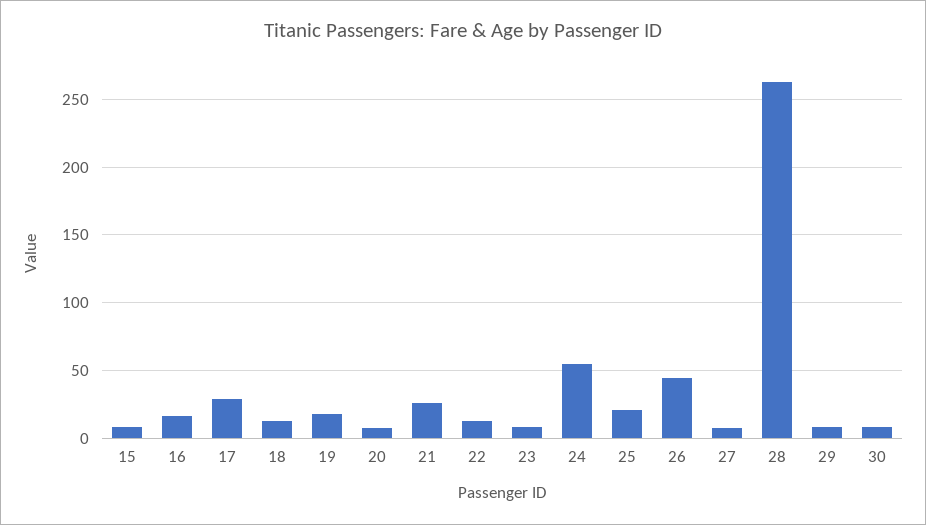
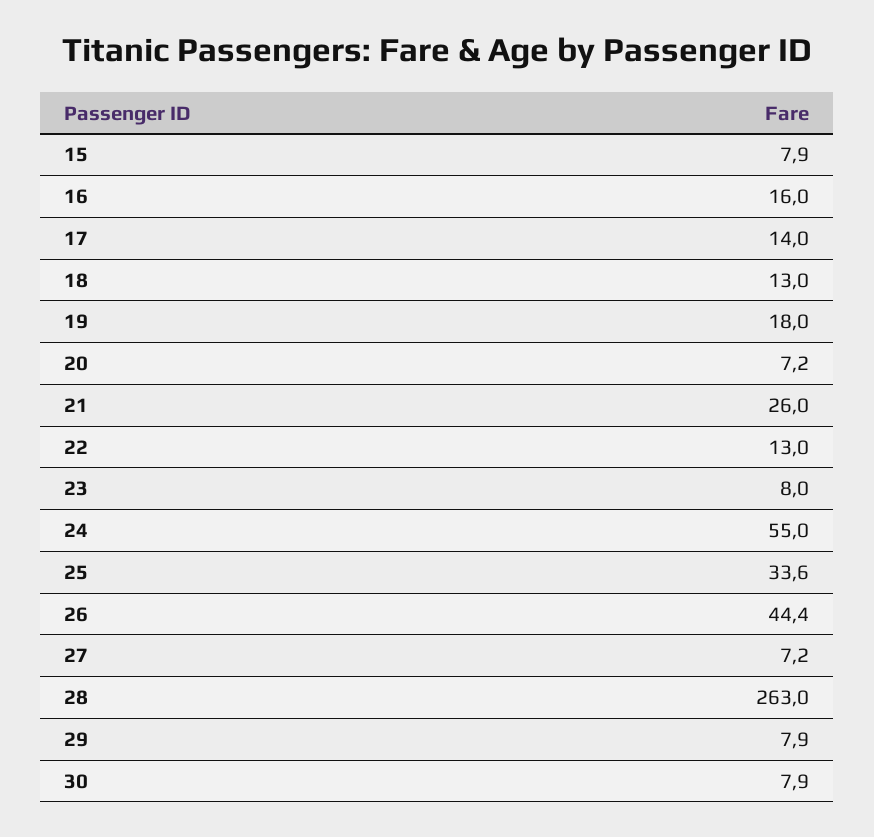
17: 30 -> 14
25: 20 -> 33.6

